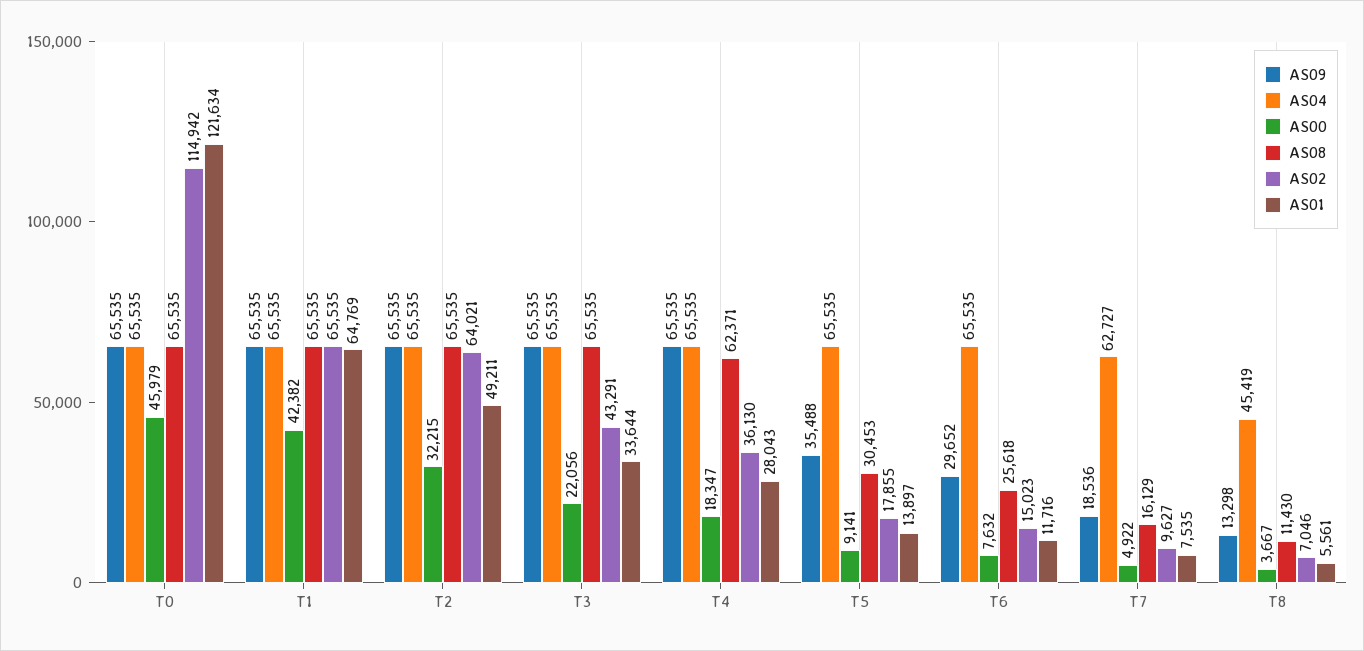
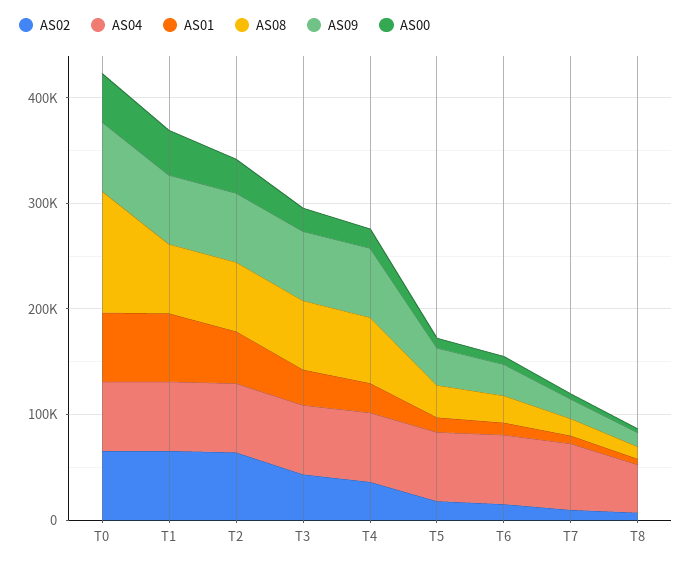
AS08, T0: 65535 -> 120000
AS02, T0: 114942 -> 60000
AS01, T0: 121634 -> 60000

